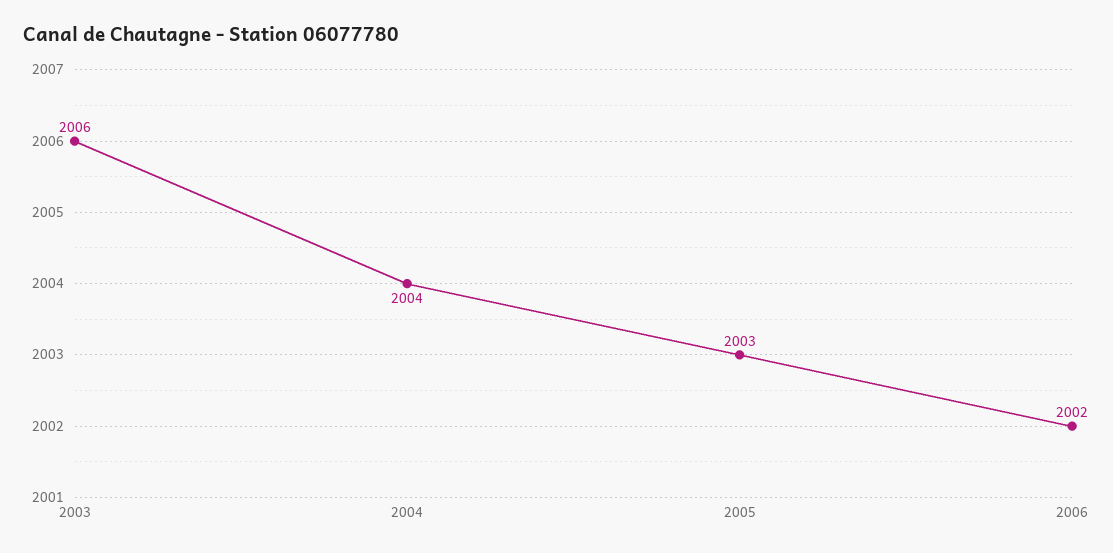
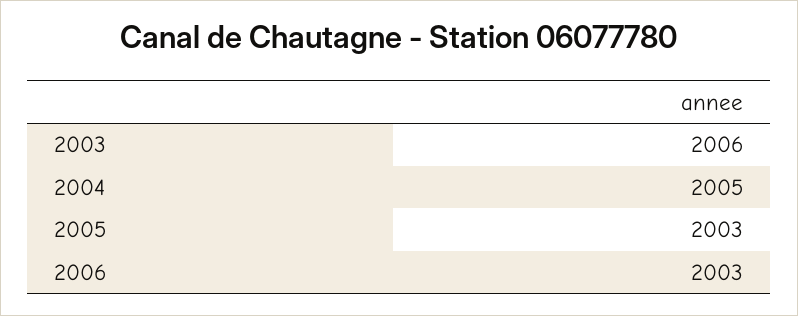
2004: 2004 -> 2005
2006: 2002 -> 2003

